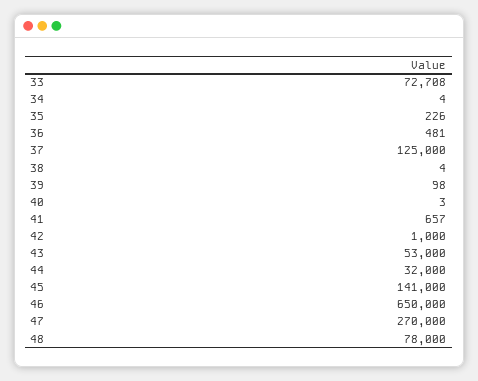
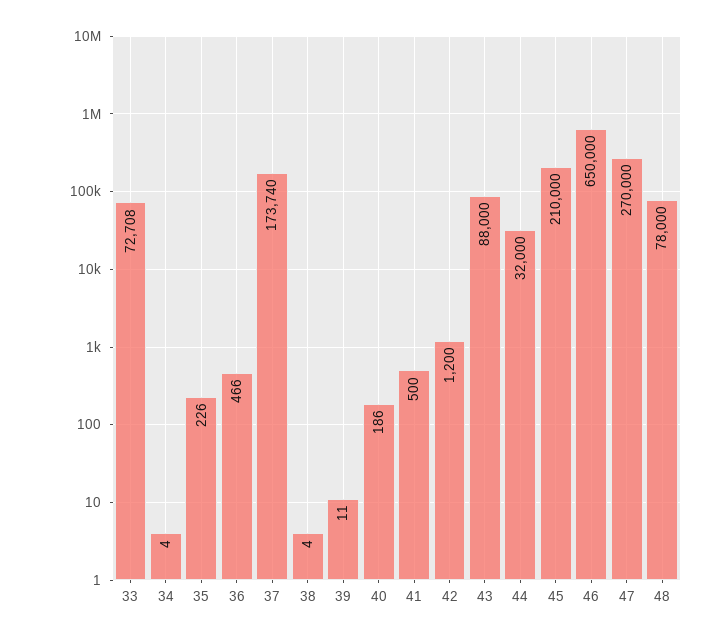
36: 481 -> 466
37: 125000 -> 173740
39: 98 -> 11
40: 3 -> 186
41: 657 -> 500
42: 1000 -> 1200
43: 53000 -> 88000
45: 141000 -> 210000

